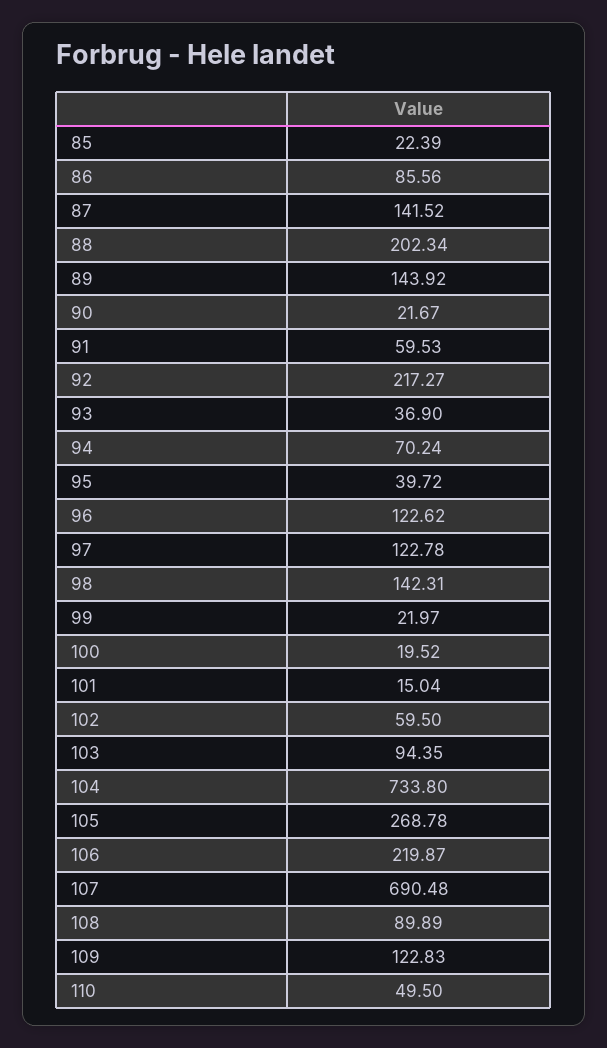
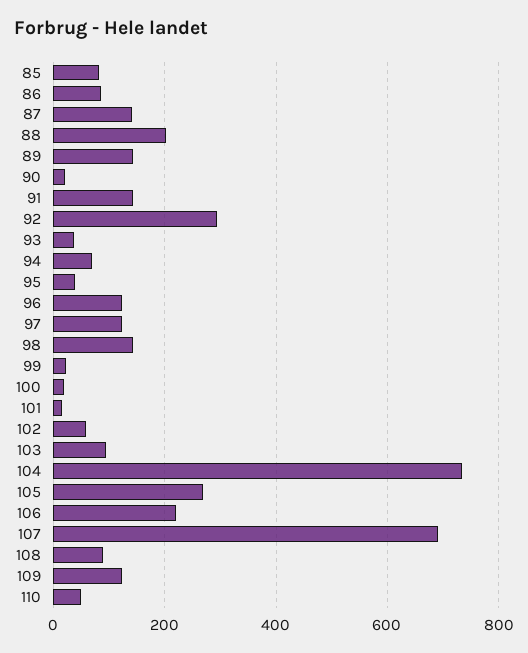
85: 22.39 -> 80
91: 59.53 -> 140
92: 217.27 -> 300

